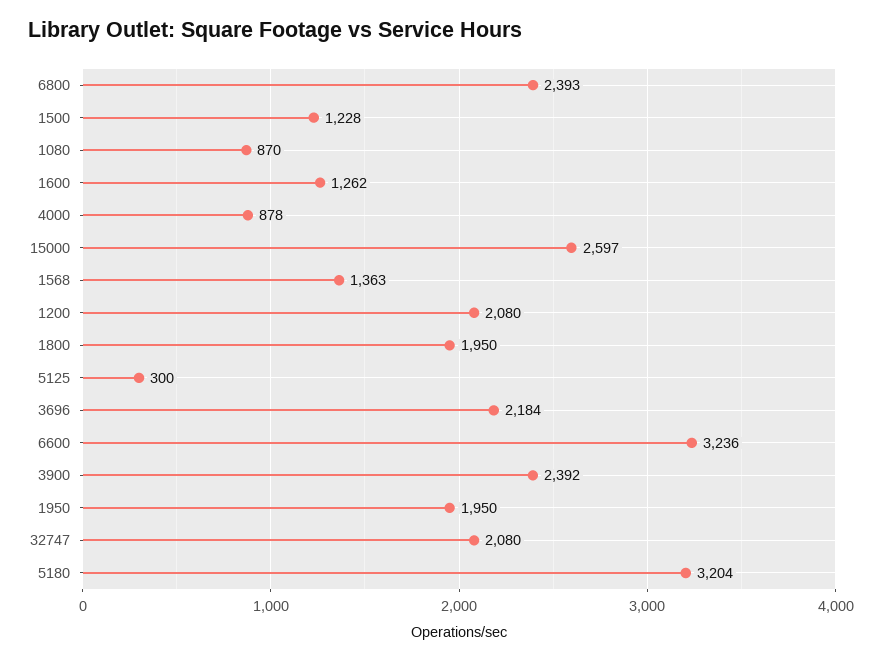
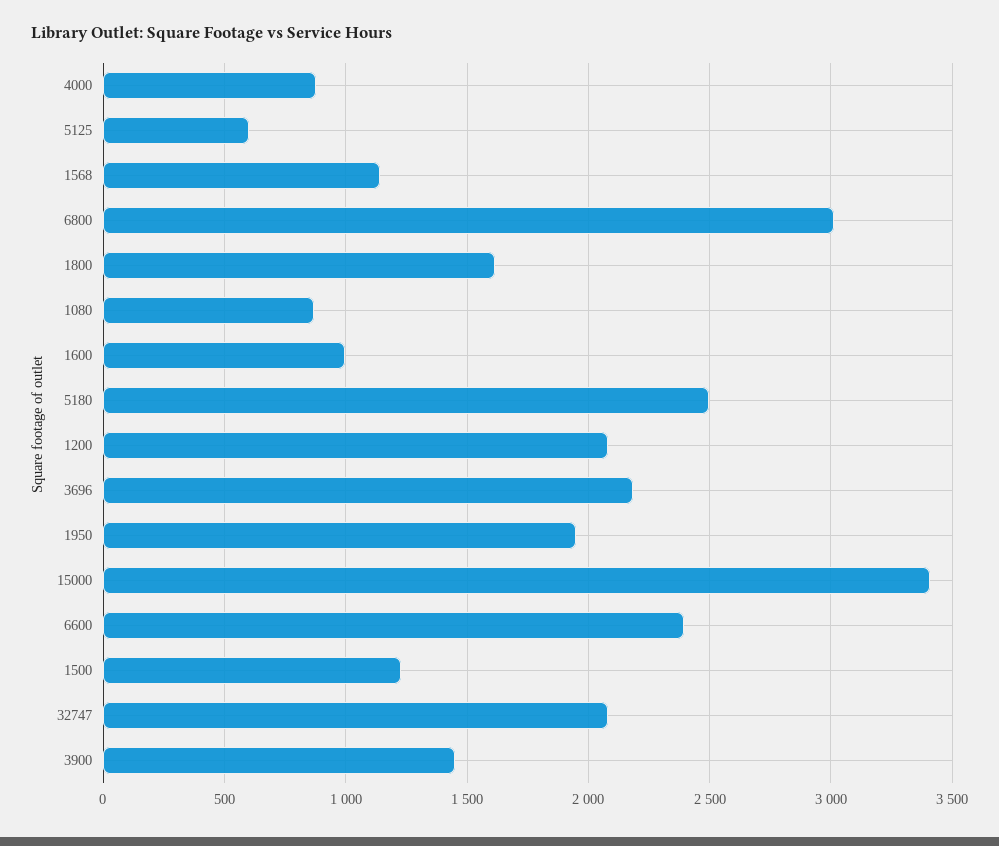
6800: 2393 -> 3000
1600: 1262 -> 1000
15000: 2597 -> 3400
1568: 1363 -> 1150
1800: 1950 -> 1600
5125: 300 -> 600
6600: 3236 -> 2400
3900: 2392 -> 1450
5180: 3204 -> 2500

